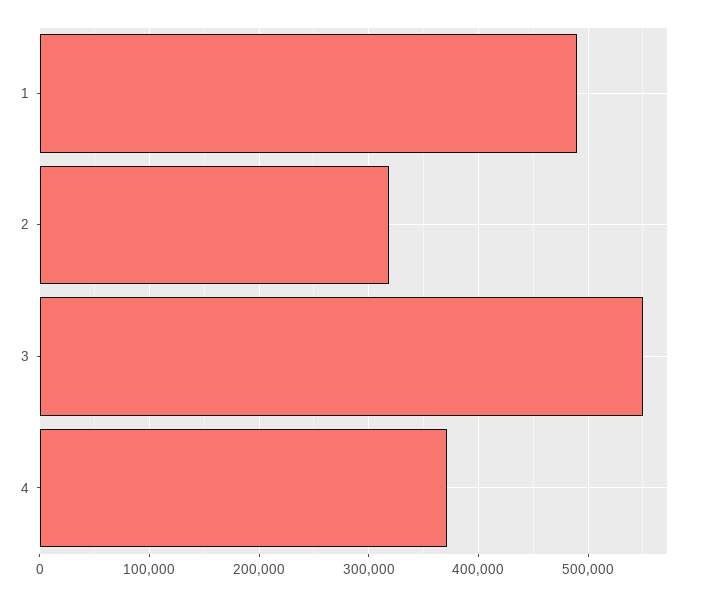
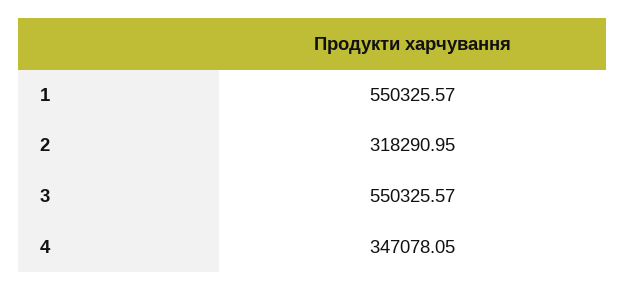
1: 490000 -> 550325.57
4: 370000 -> 347078.05

